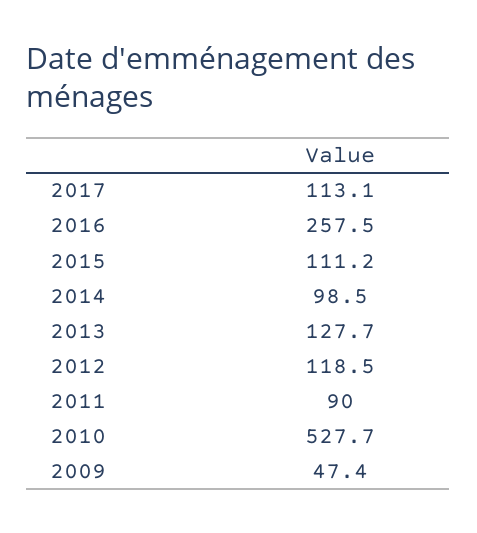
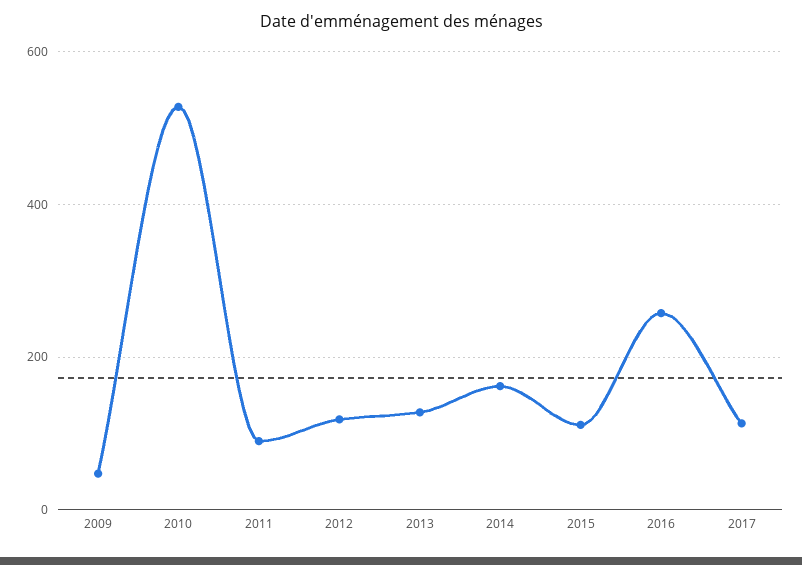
2014: 98.5 -> 160

